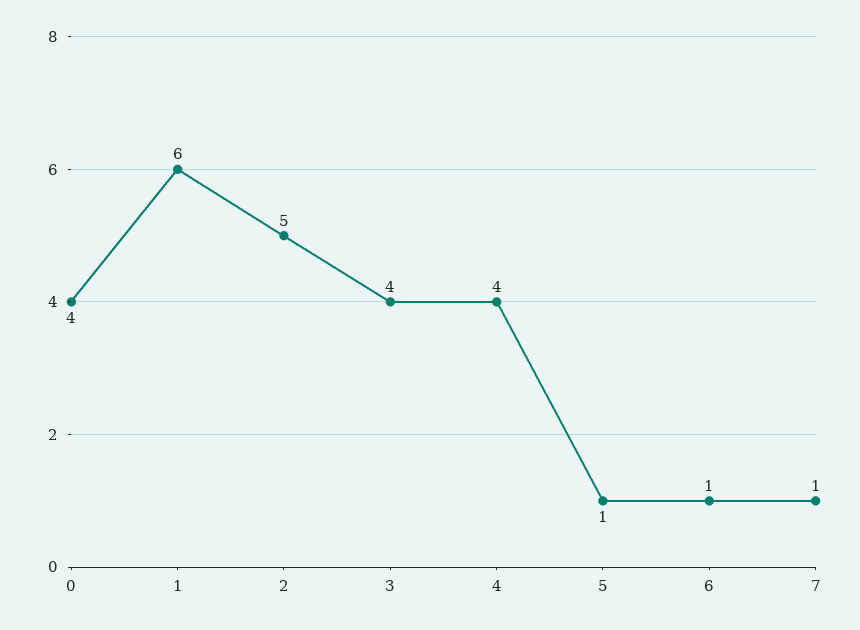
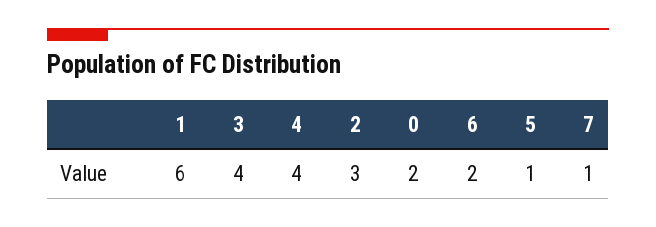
0: 4 -> 2
2: 5 -> 3
6: 1 -> 2

